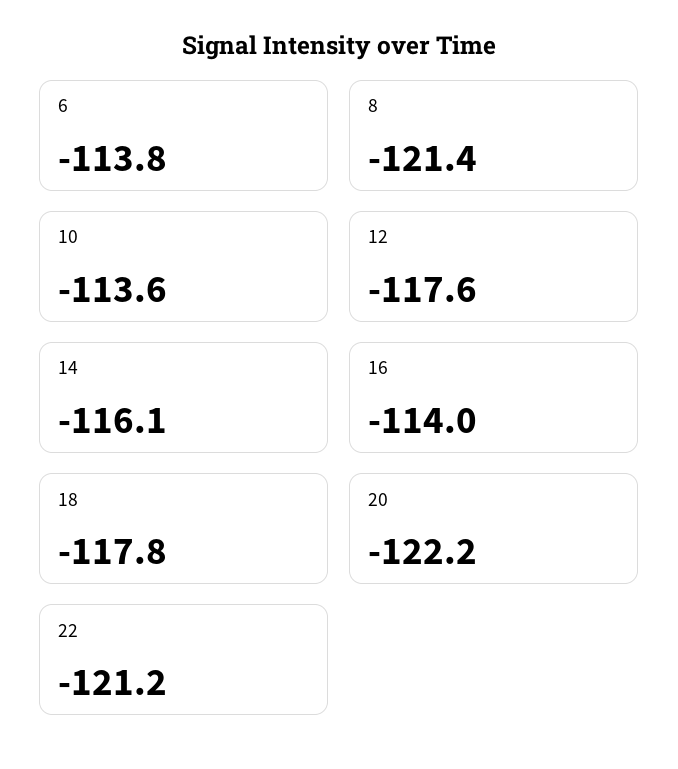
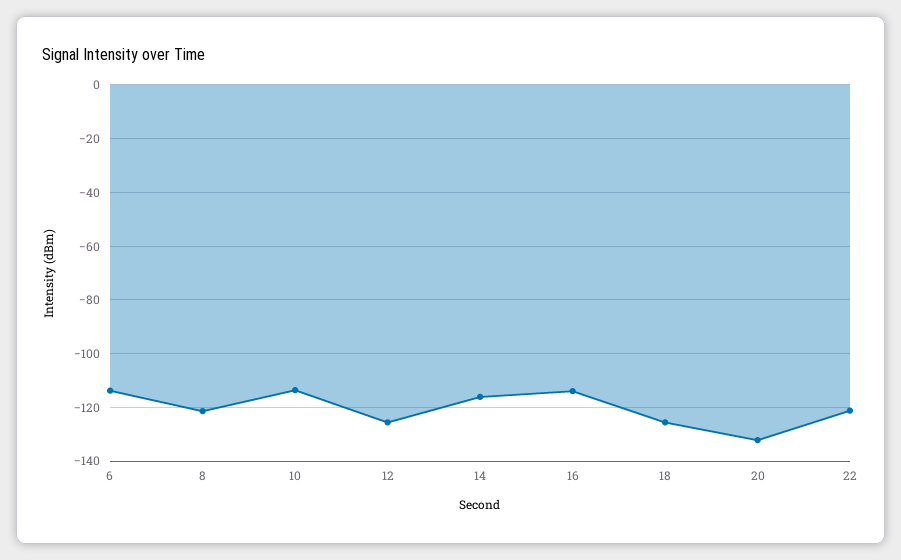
12: -117.6 -> -125
18: -117.8 -> -125
20: -122.2 -> -132.5

